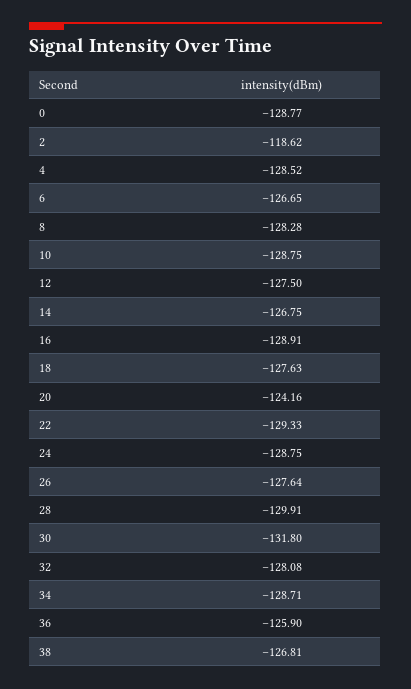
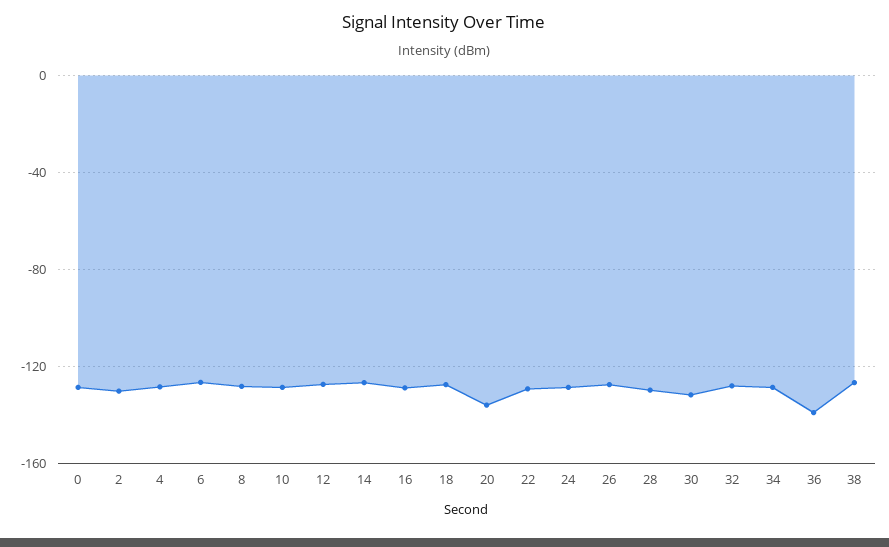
2: -118.62 -> -130
20: -124.16 -> -135
36: -125.9 -> -140

